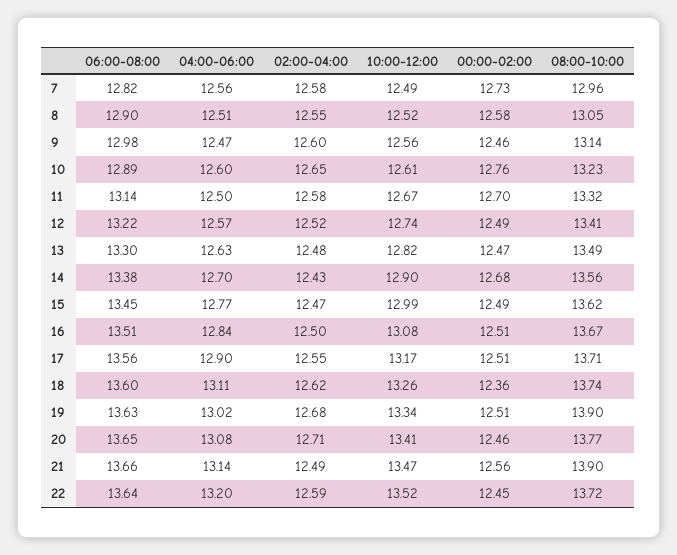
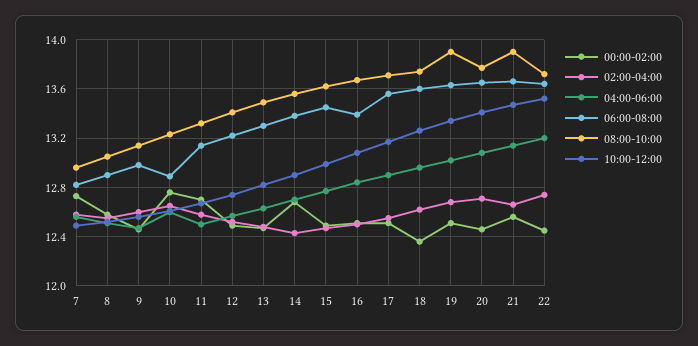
06:00-08:00, 16: 13.51 -> 13.4
04:00-06:00, 18: 13.11 -> 12.95
02:00-04:00, 21: 12.49 -> 12.65
02:00-04:00, 22: 12.59 -> 12.75

